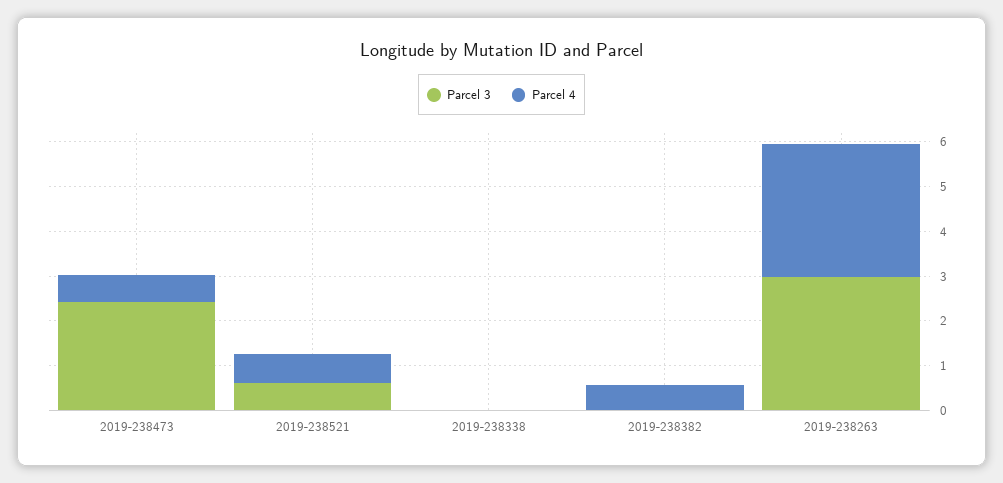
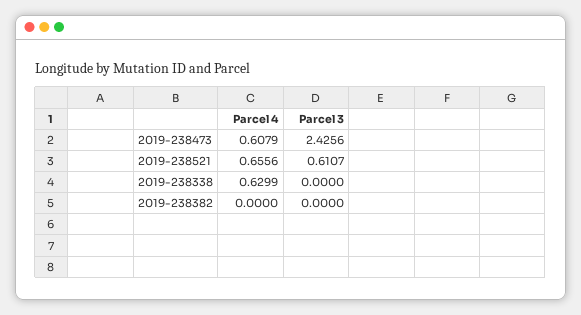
Parcel 4, 2019-238338: 0 -> 0.6299
Parcel 4, 2019-238382: 0.6 -> 0
Parcel 3, 2019-238263: 3 -> none
Parcel 4, 2019-238263: 3 -> none

